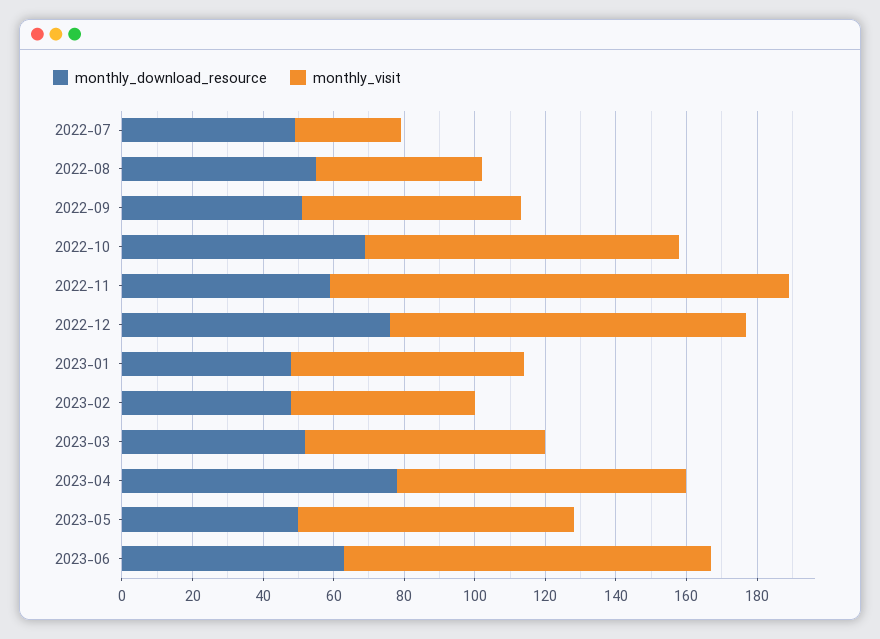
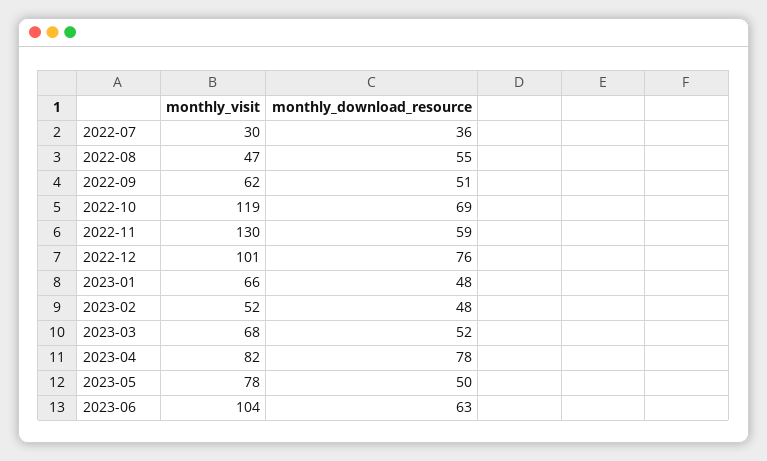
monthly_download_resource, 2022-07: 50 -> 36
monthly_visit, 2022-10: 90 -> 119

